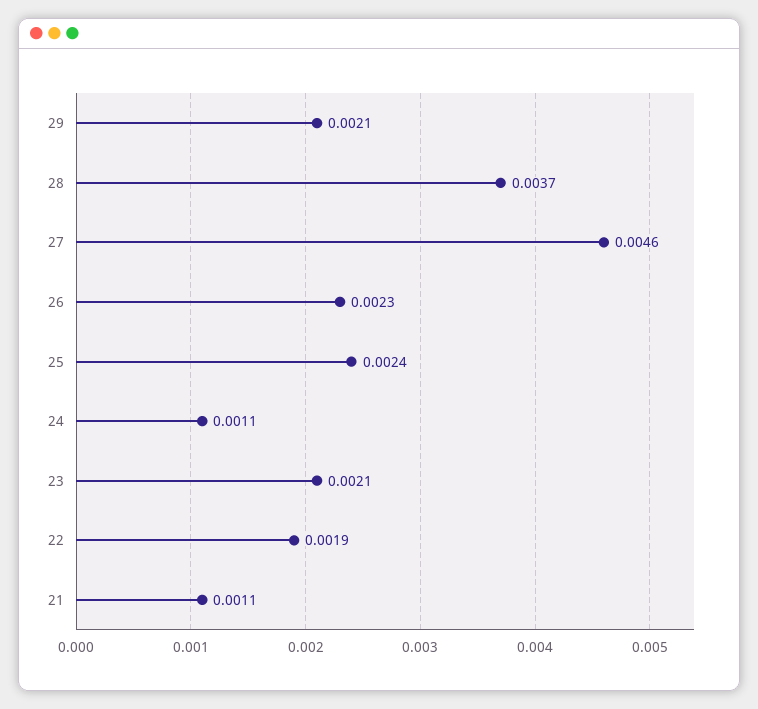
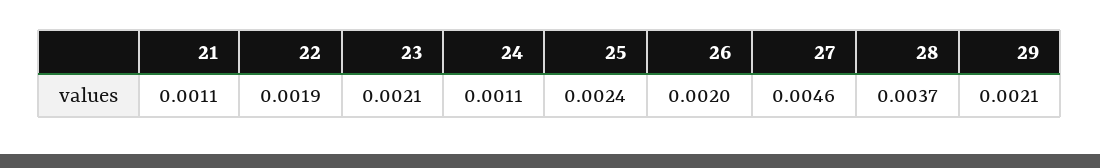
26: 0.0023 -> 0.002

